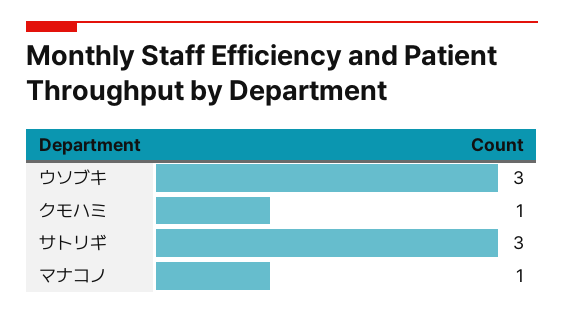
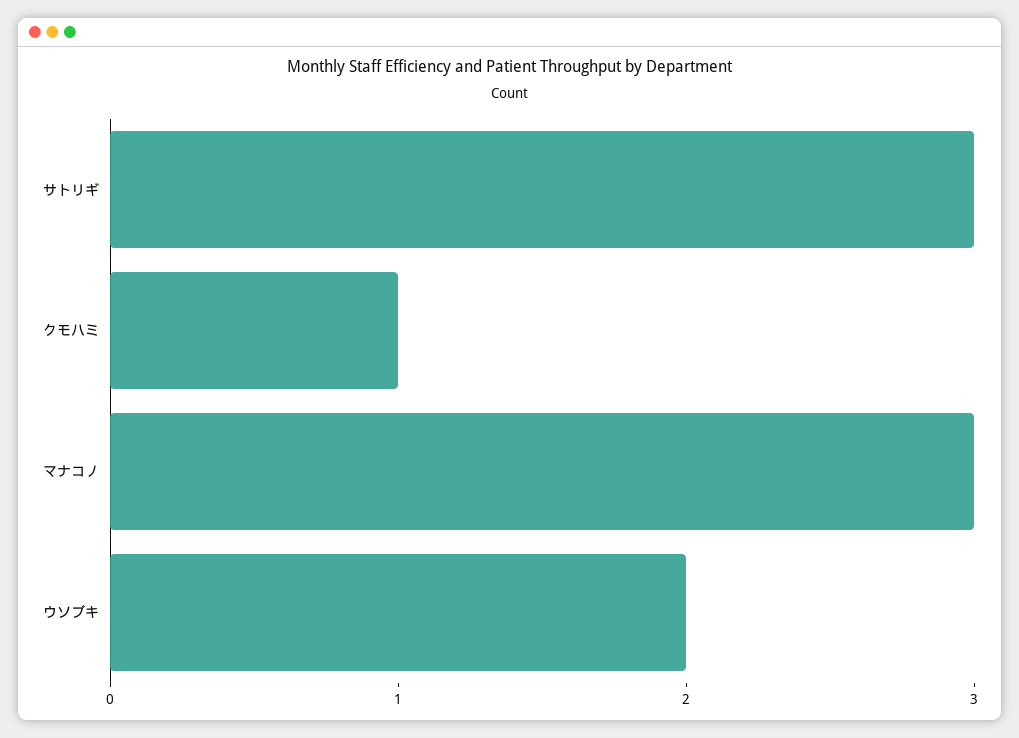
ウソブキ: 3 -> 2
マナコノ: 1 -> 3

